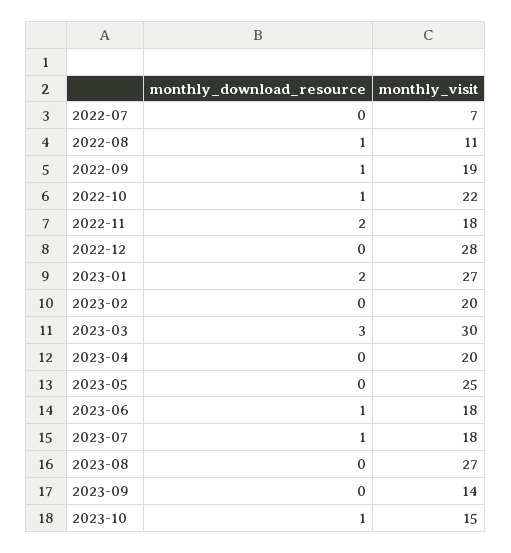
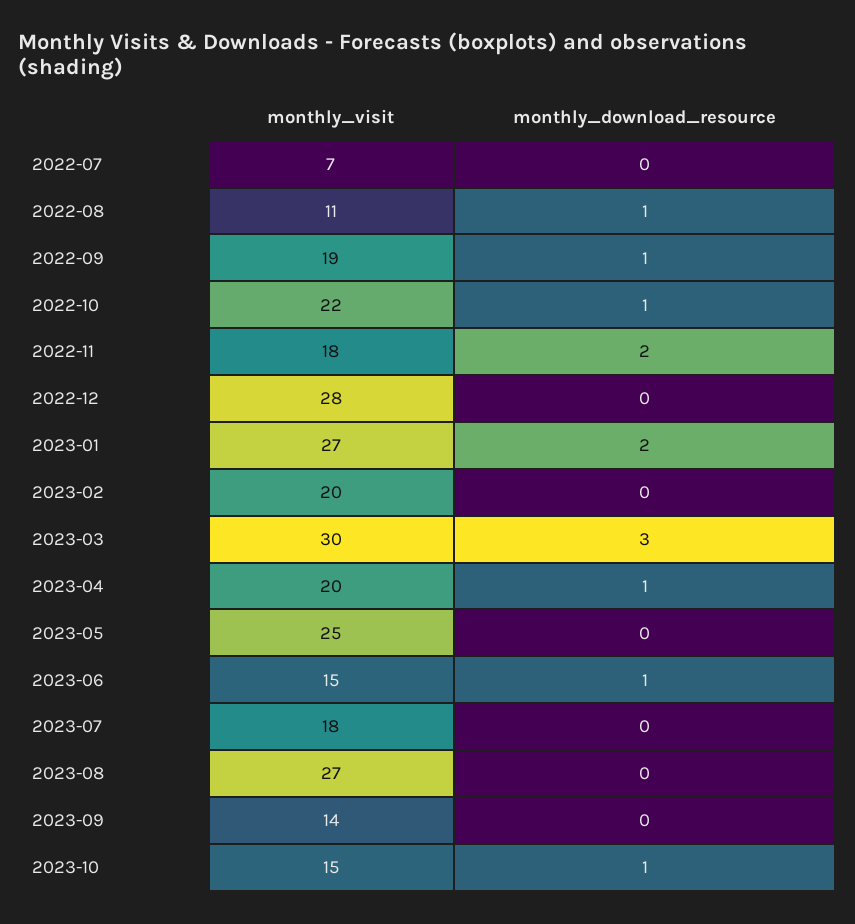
monthly_download_resource, 2023-04: 0 -> 1
monthly_visit, 2023-06: 18 -> 15
monthly_download_resource, 2023-07: 1 -> 0

